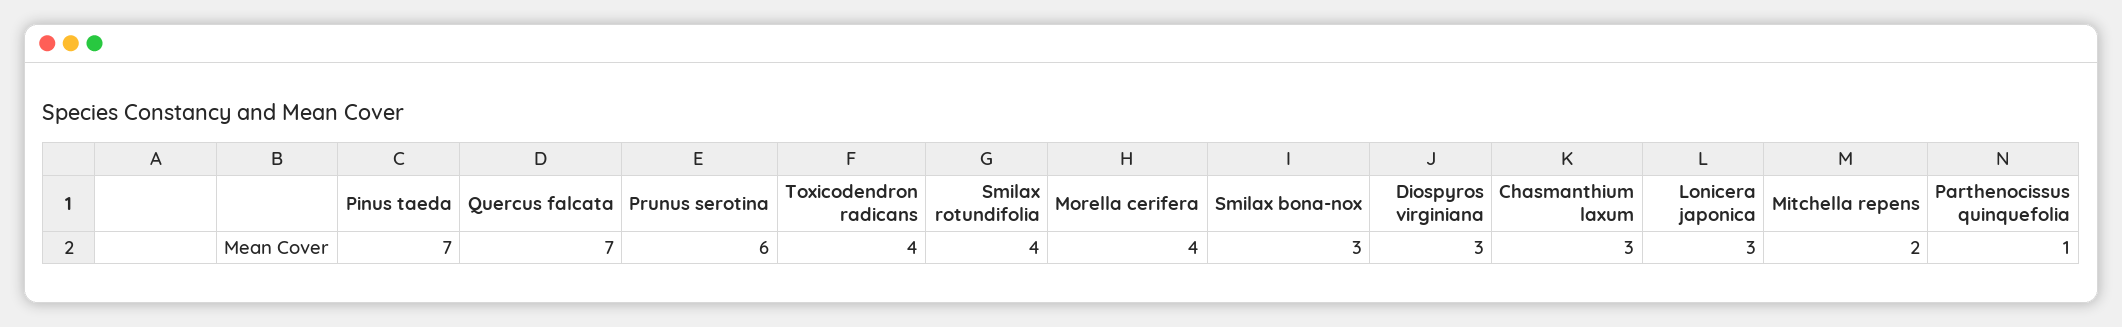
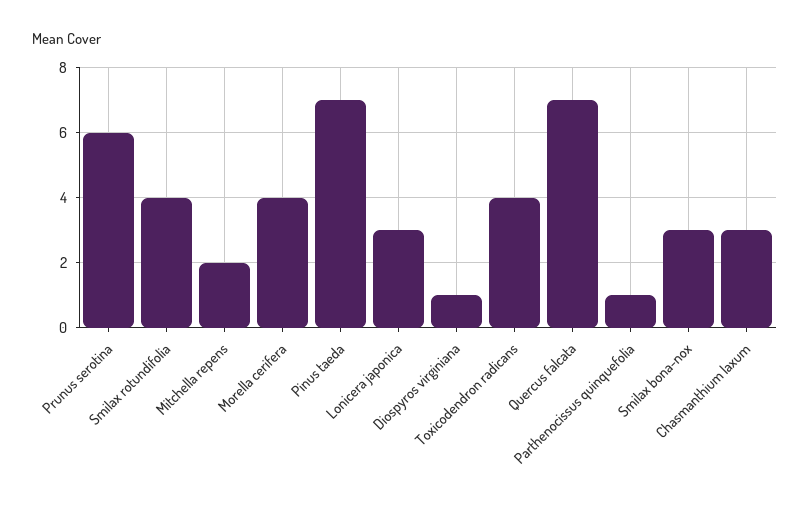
Diospyros virginiana: 3 -> 1

